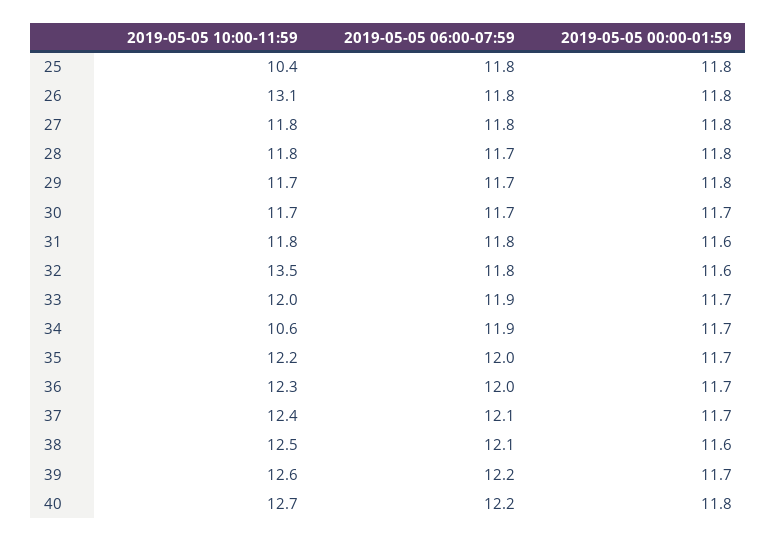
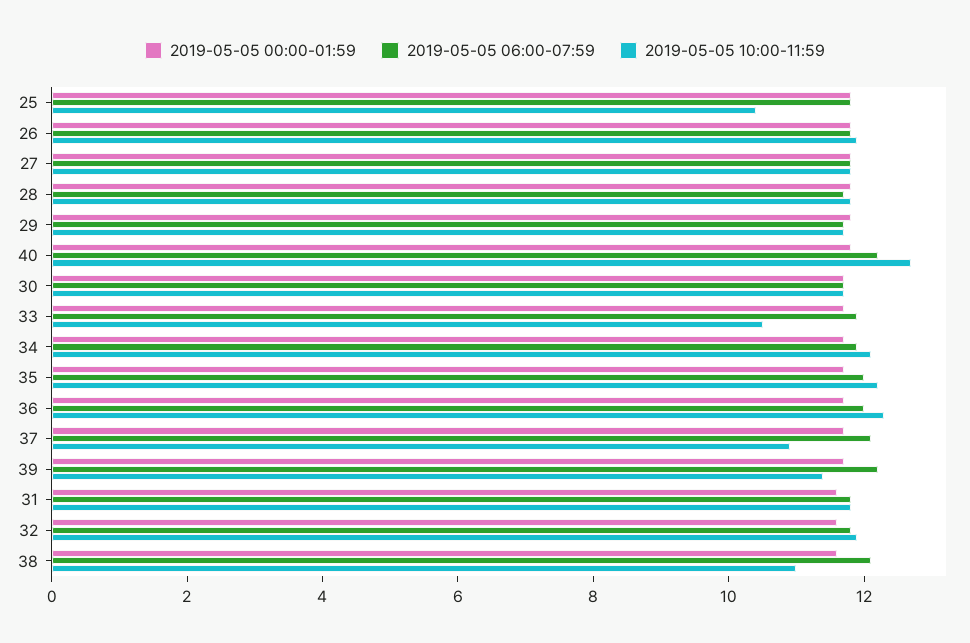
2019-05-05 10:00-11:59, 26: 13.1 -> 12
2019-05-05 10:00-11:59, 32: 13.5 -> 12
2019-05-05 10:00-11:59, 33: 12 -> 10.5
2019-05-05 10:00-11:59, 34: 10.6 -> 12
2019-05-05 10:00-11:59, 37: 12.4 -> 11
2019-05-05 10:00-11:59, 38: 12.5 -> 11
2019-05-05 10:00-11:59, 39: 12.6 -> 11.5

